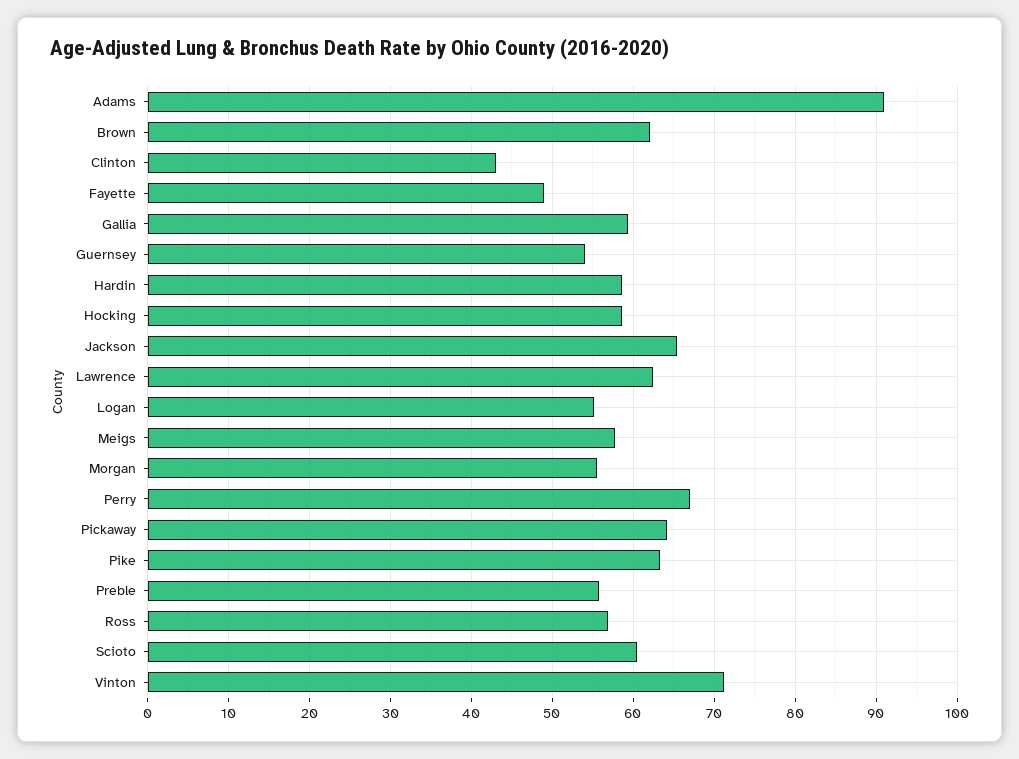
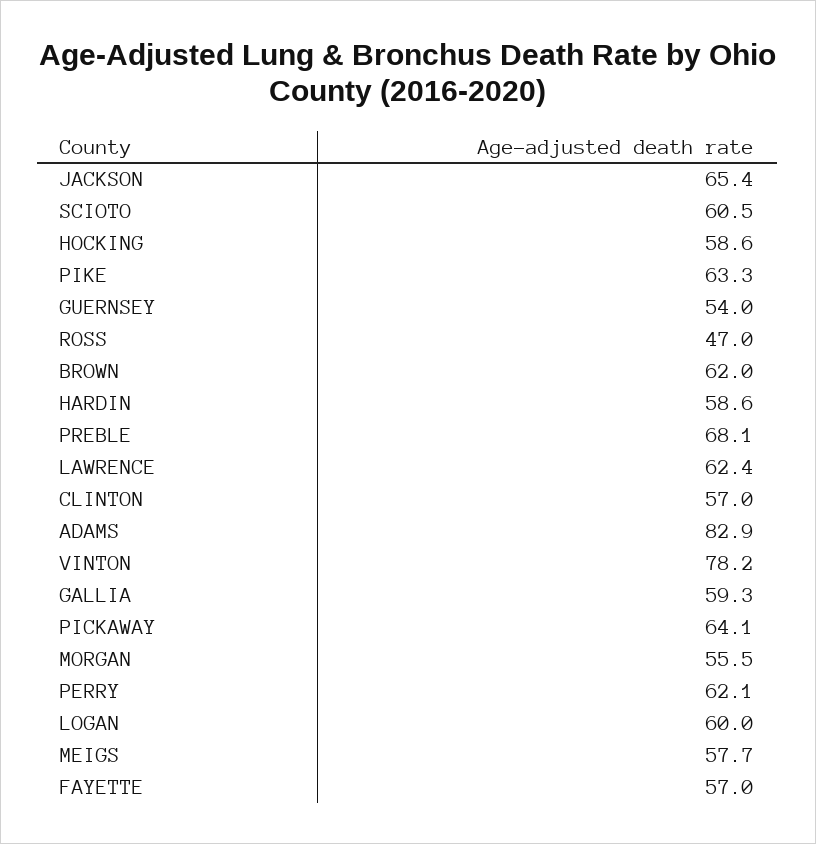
Adams: 91 -> 82.9
Clinton: 43 -> 57
Fayette: 49 -> 57
Logan: 55 -> 60
Perry: 67 -> 62.1
Preble: 56 -> 68.1
Ross: 57 -> 47
Vinton: 71 -> 78.2

